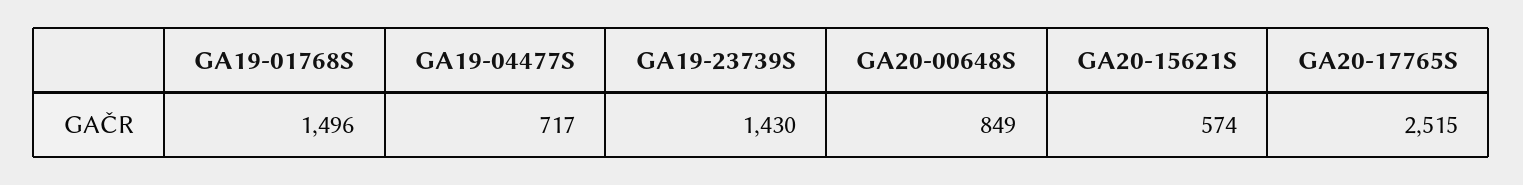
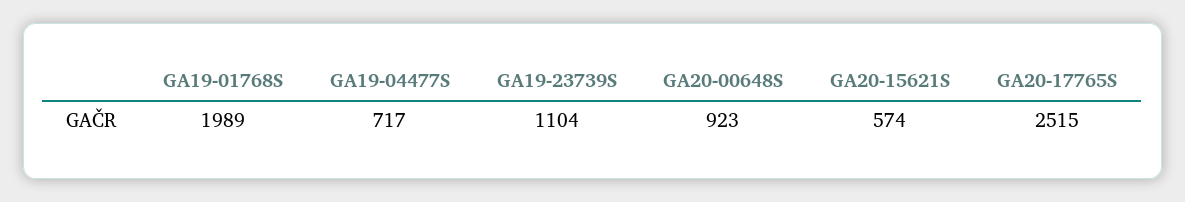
GA19-01768S: 1496 -> 1989
GA19-23739S: 1430 -> 1104
GA20-00648S: 849 -> 923

